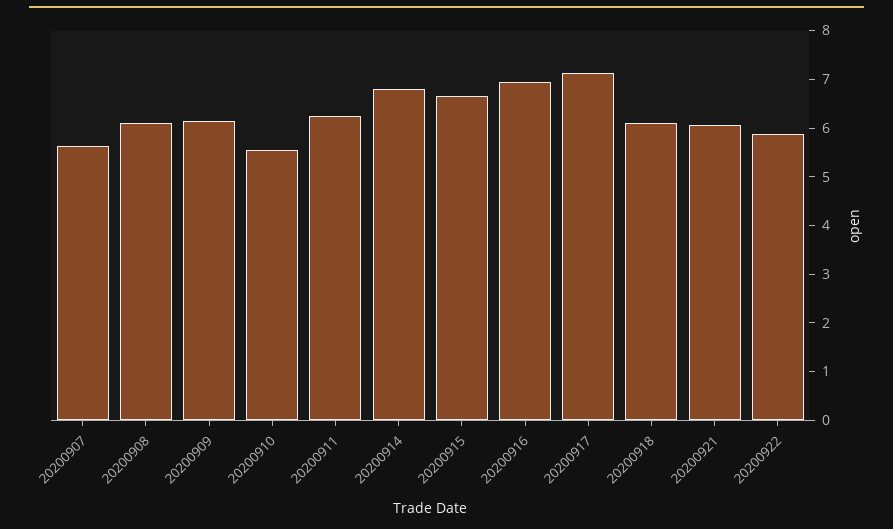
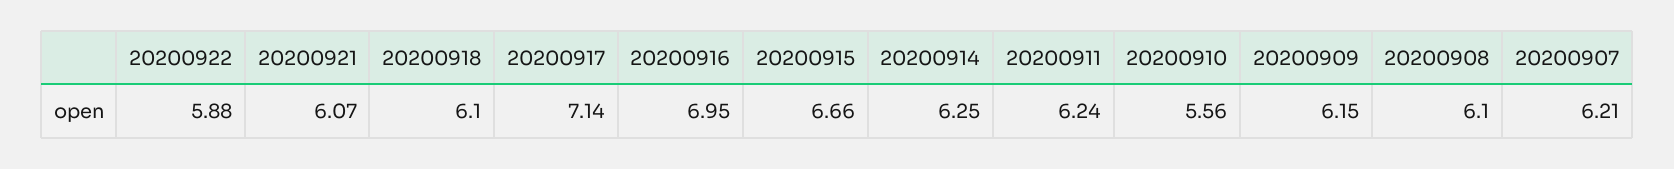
20200907: 5.6 -> 6.21
20200914: 6.8 -> 6.25

